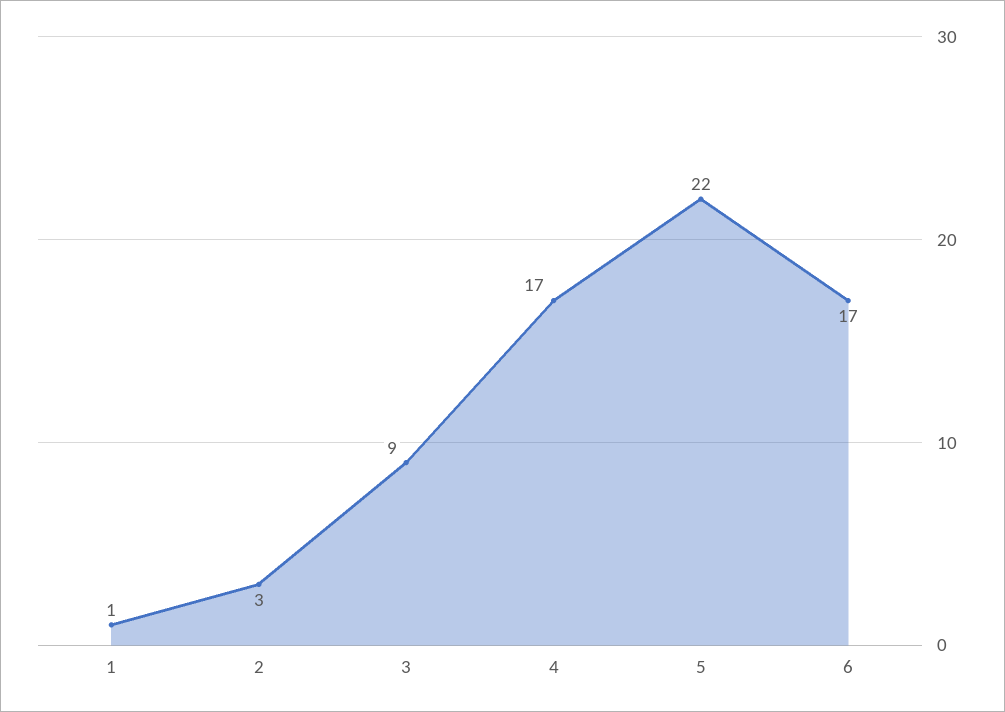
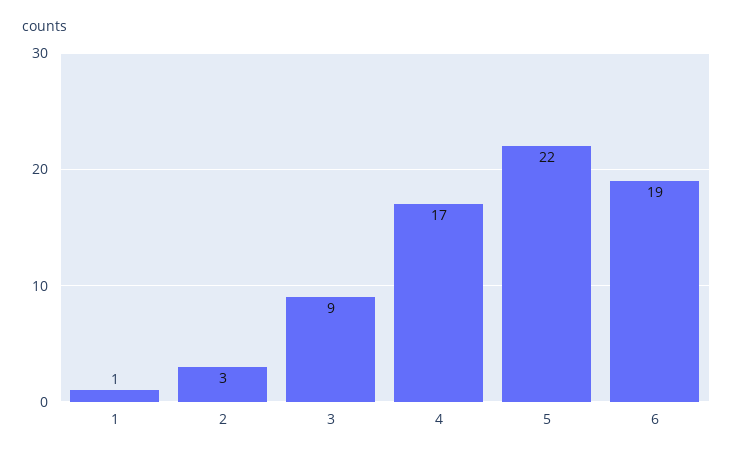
6: 17 -> 19

